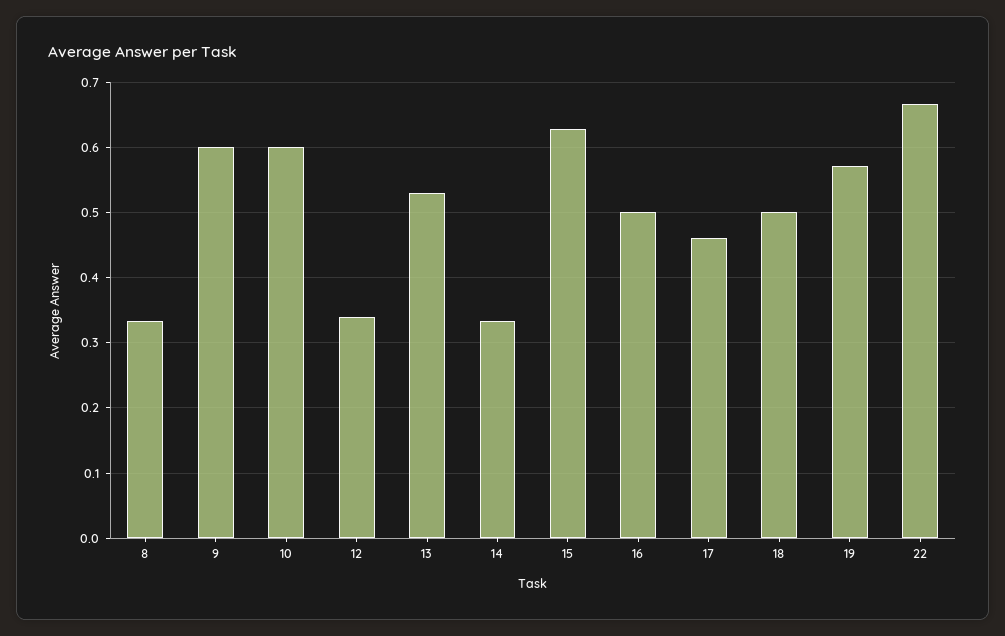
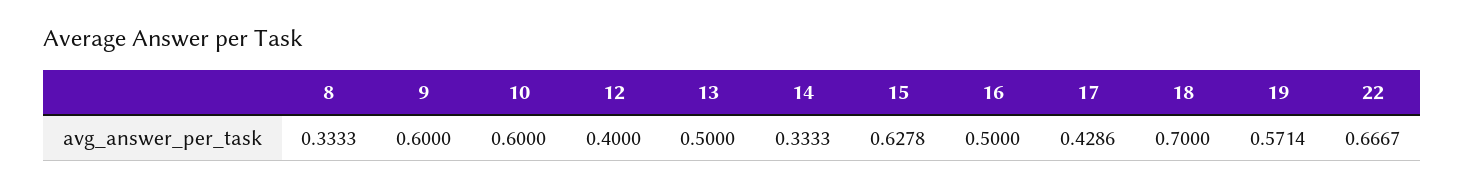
12: 0.34 -> 0.4
13: 0.53 -> 0.5
17: 0.46 -> 0.4286
18: 0.5 -> 0.7

